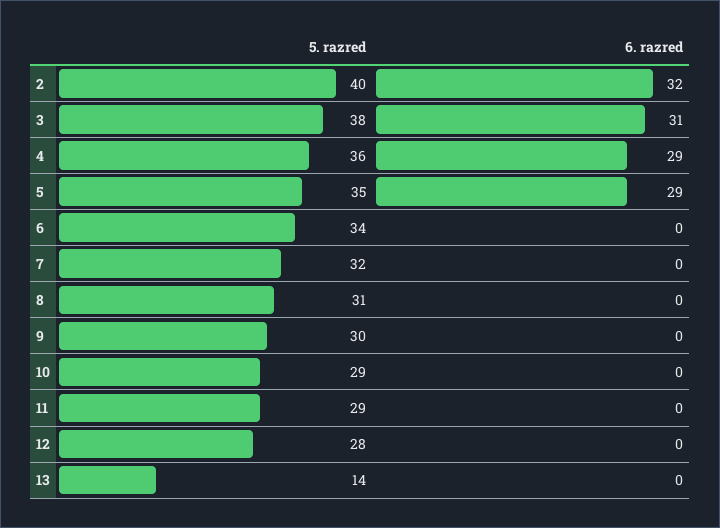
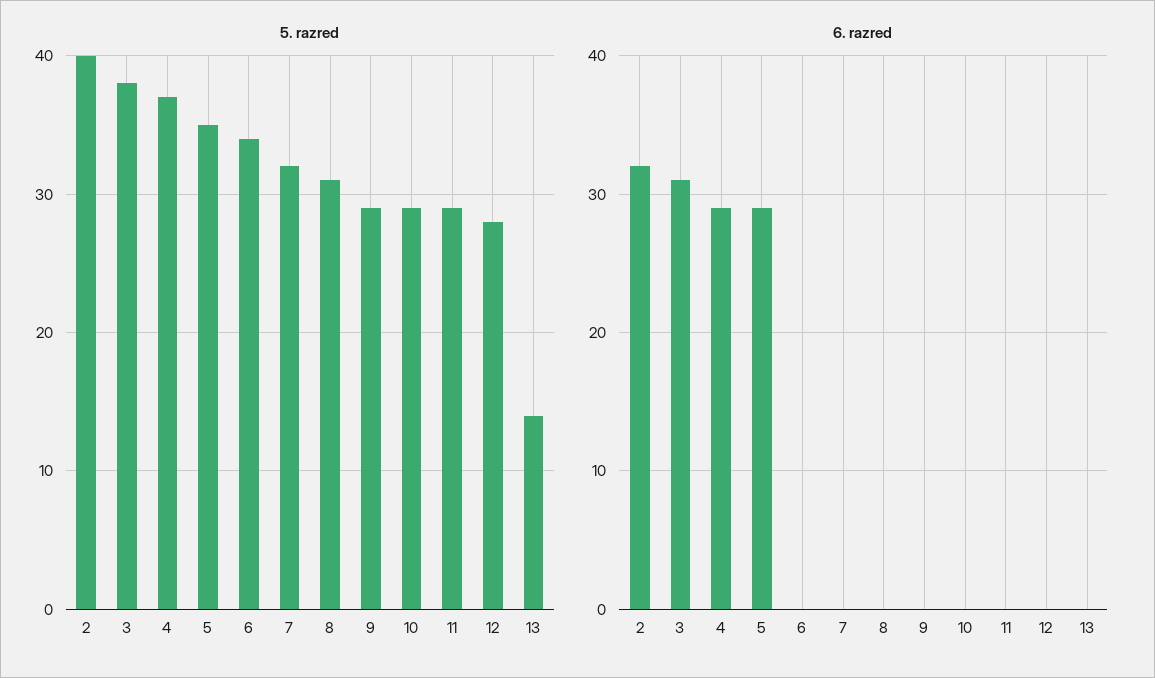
5. razred, 4: 36 -> 37
5. razred, 9: 30 -> 29

